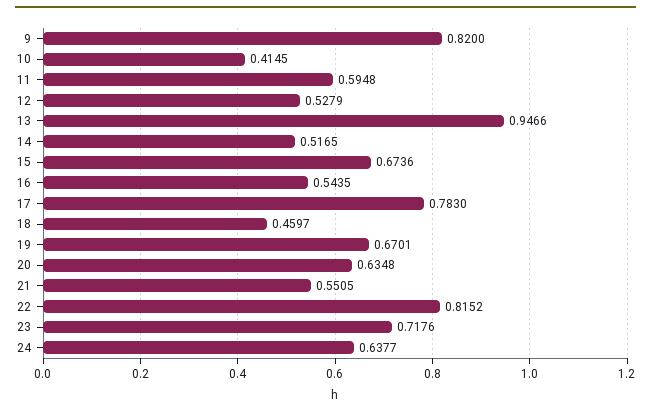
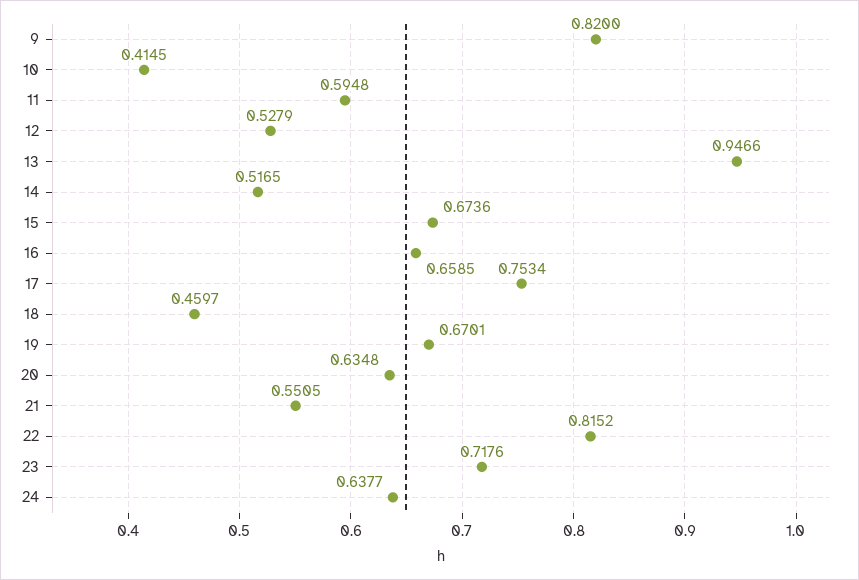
16: 0.5435 -> 0.6585
17: 0.783 -> 0.7534

